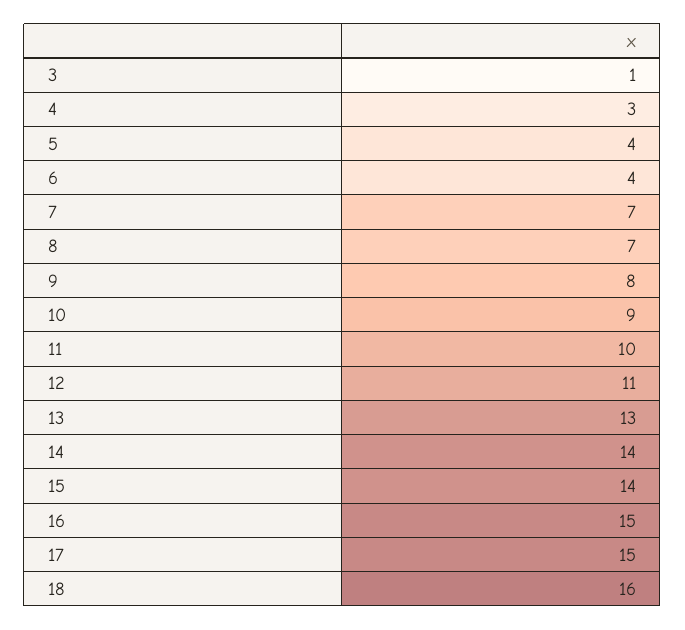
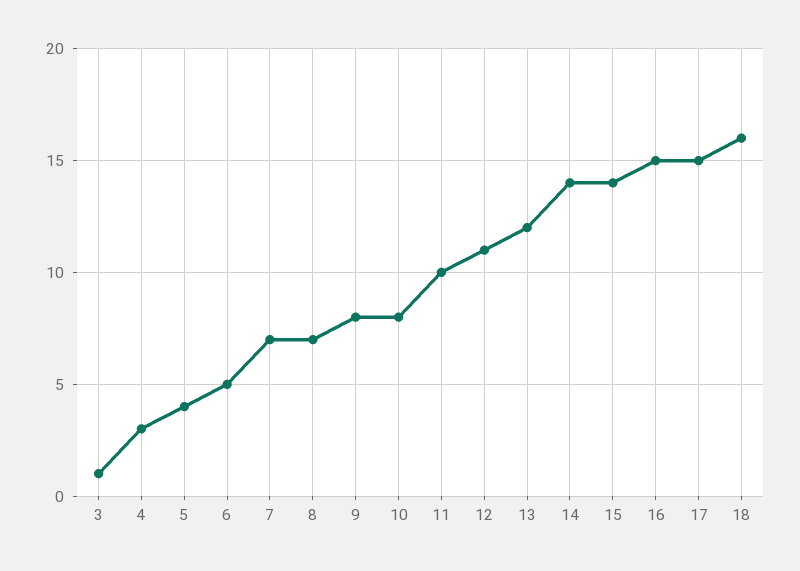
6: 4 -> 5
10: 9 -> 8
13: 13 -> 12

